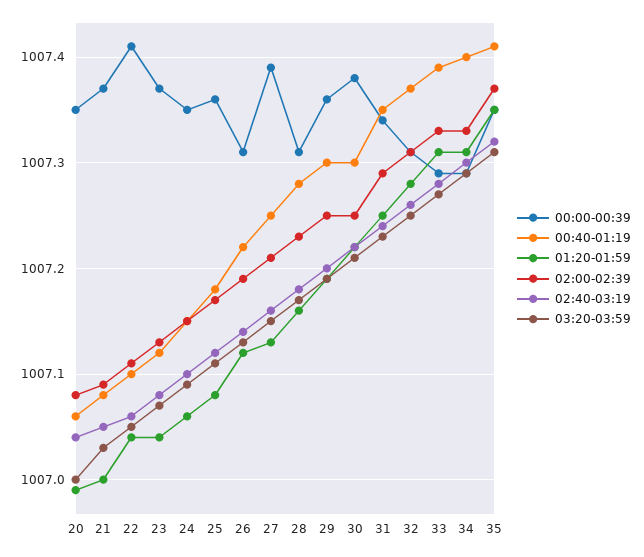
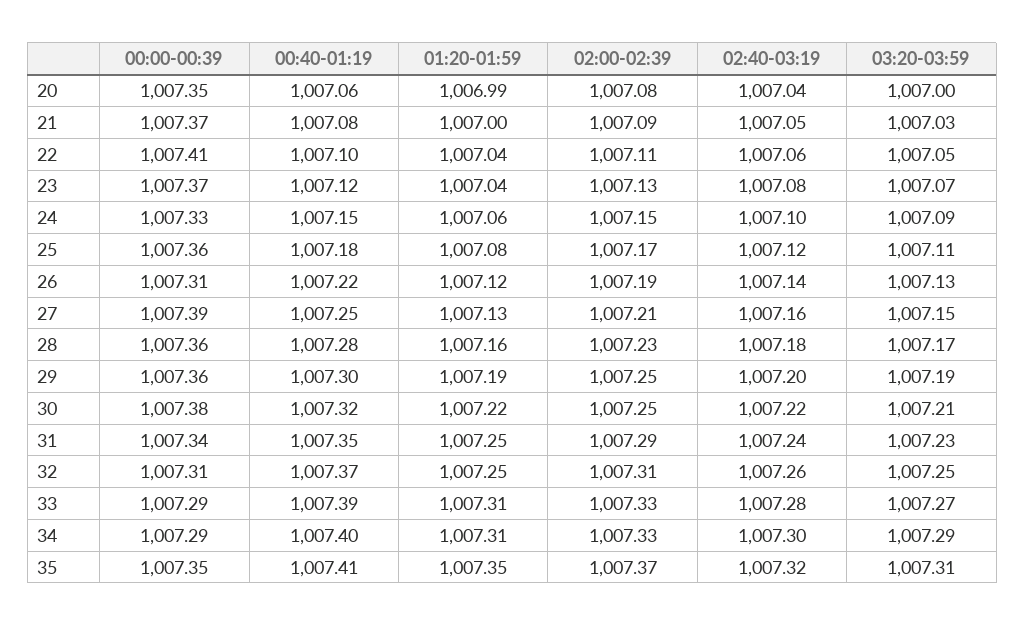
00:00-00:39, 24: 1007.35 -> 1007.33
00:00-00:39, 28: 1007.31 -> 1007.36
00:40-01:19, 30: 1007.3 -> 1007.32
01:20-01:59, 32: 1007.28 -> 1007.25

